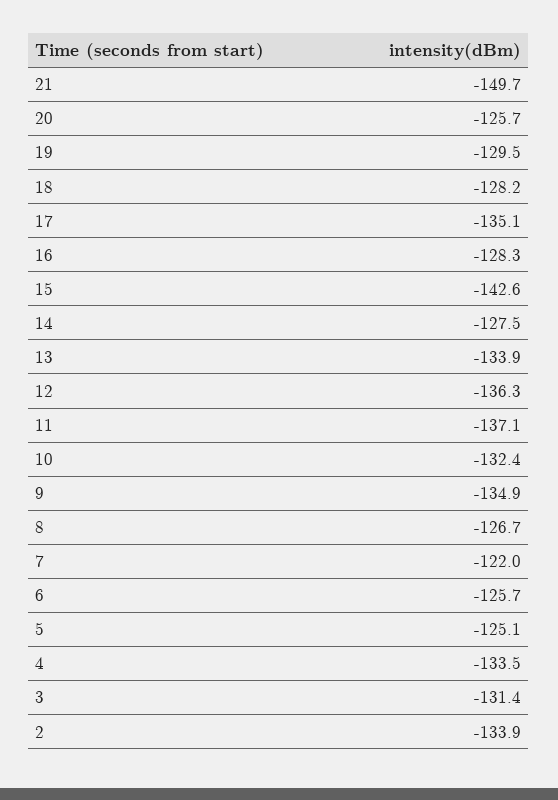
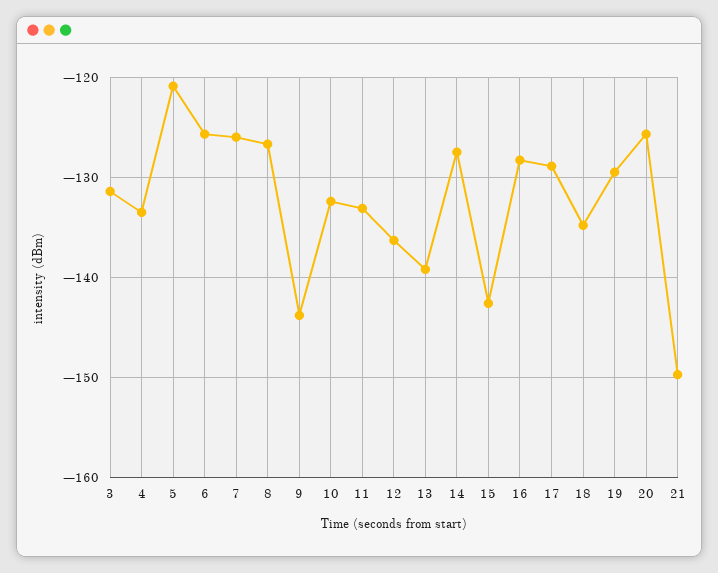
18: -128.2 -> -135
17: -135.1 -> -129
13: -133.9 -> -139
11: -137.1 -> -133
9: -134.9 -> -144
7: -122 -> -126
5: -125.1 -> -121
2: -133.9 -> none

